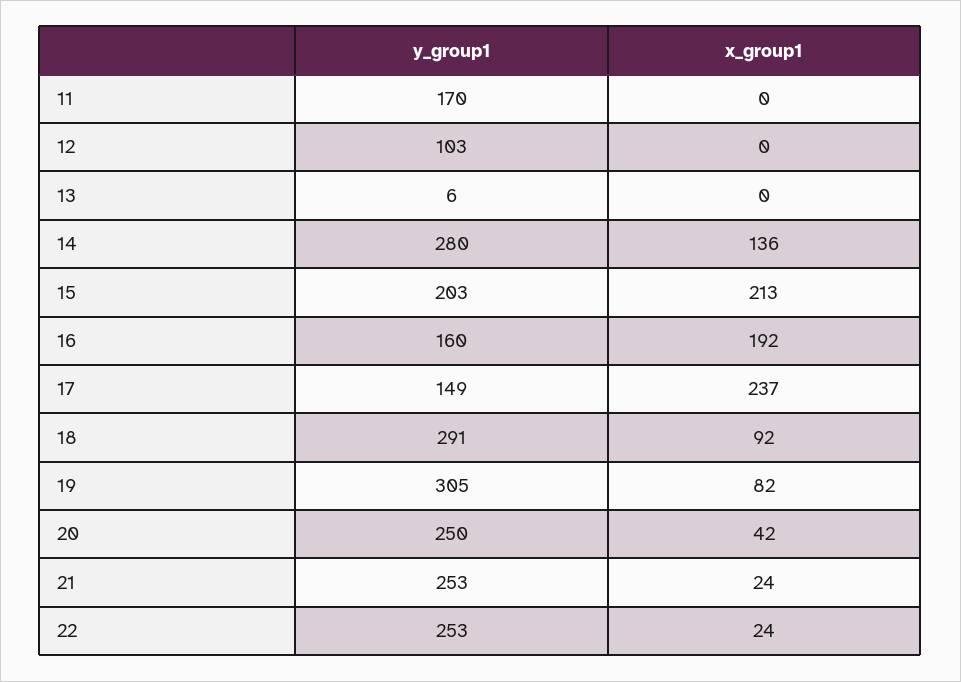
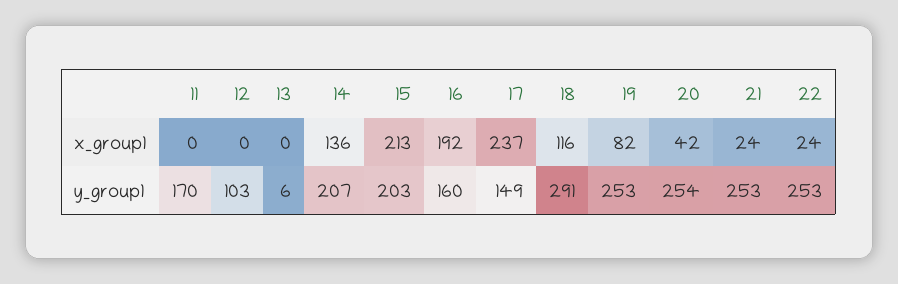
y_group1, 14: 280 -> 207
x_group1, 18: 92 -> 116
y_group1, 19: 305 -> 253
y_group1, 20: 250 -> 254

